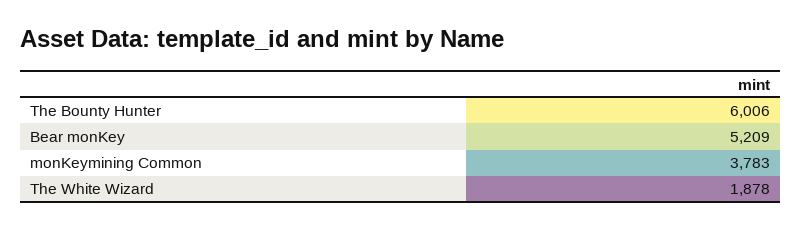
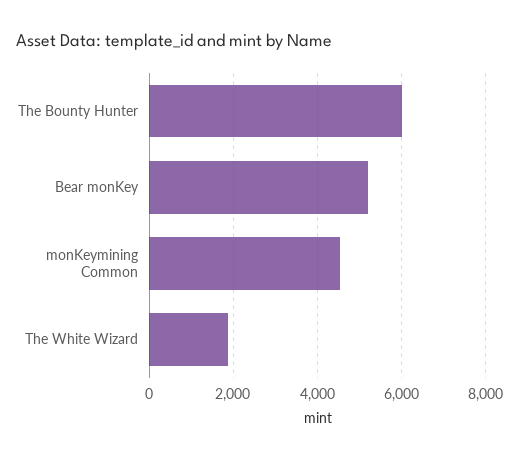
monKeymining Common: 3783 -> 4600

